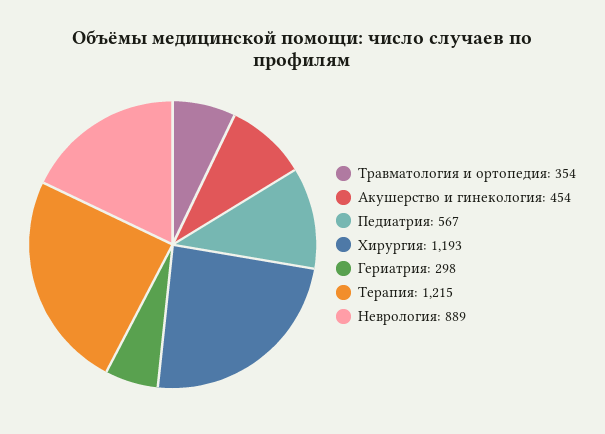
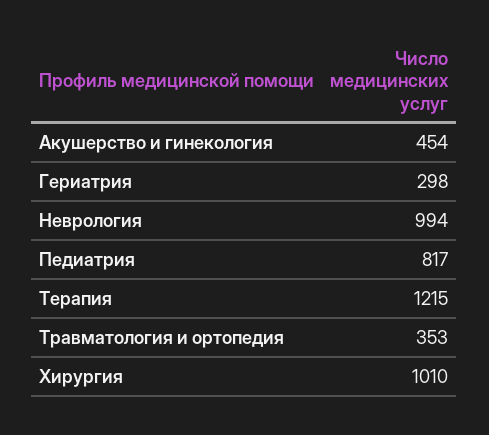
Травматология и ортопедия: 354 -> 353
Педиатрия: 567 -> 817
Хирургия: 1193 -> 1010
Неврология: 889 -> 994

